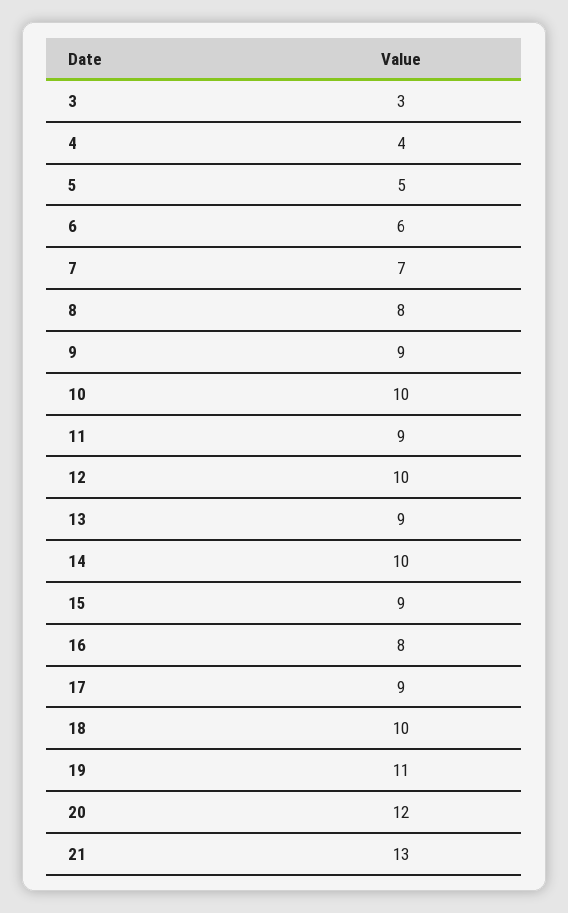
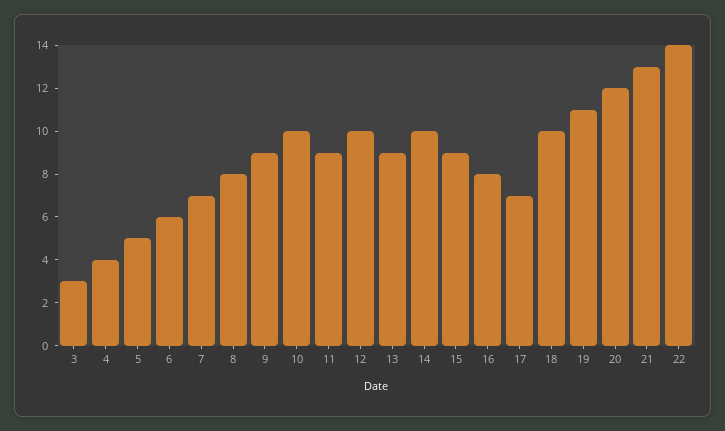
17: 9 -> 7
22: none -> 14

